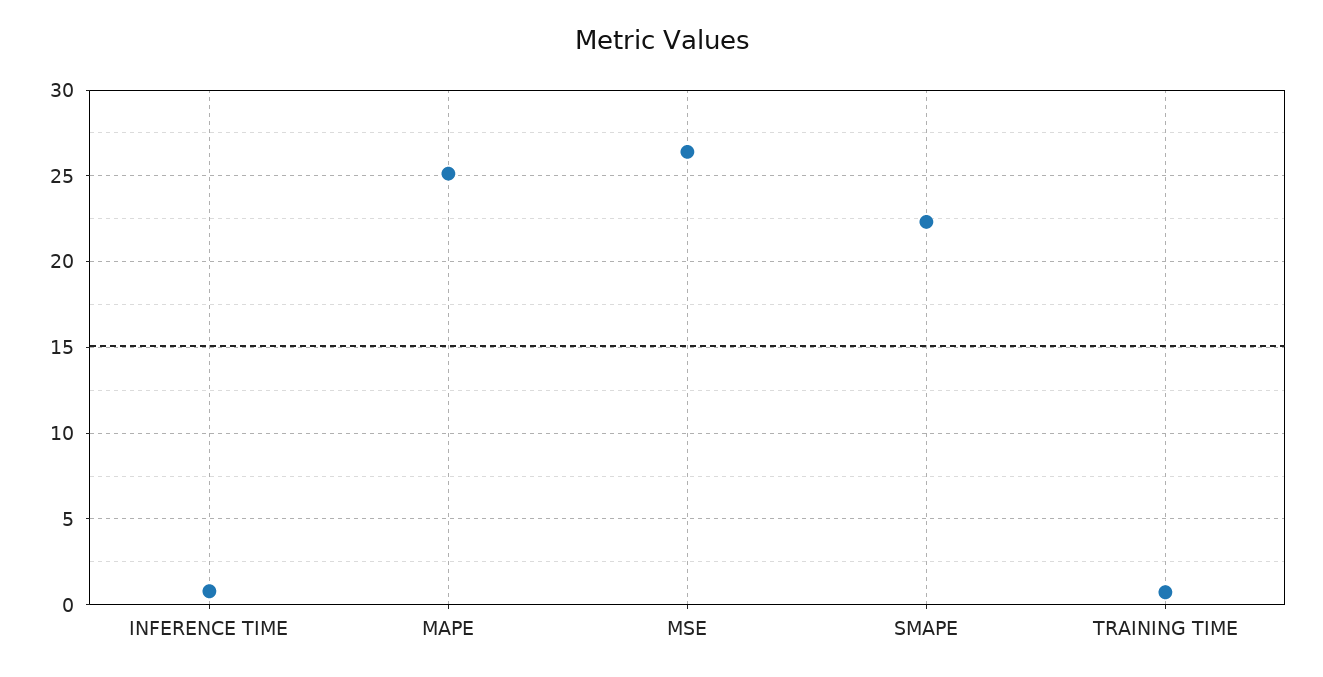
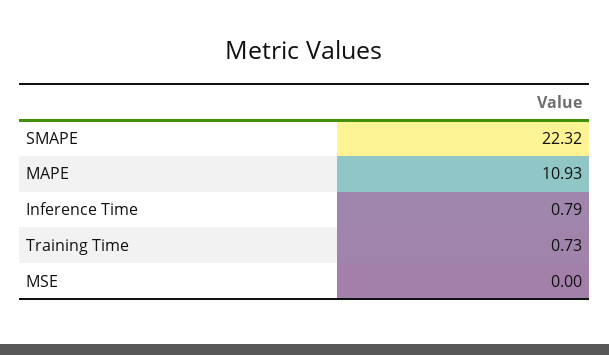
MAPE: 25 -> 10.93
MSE: 26.5 -> 0

